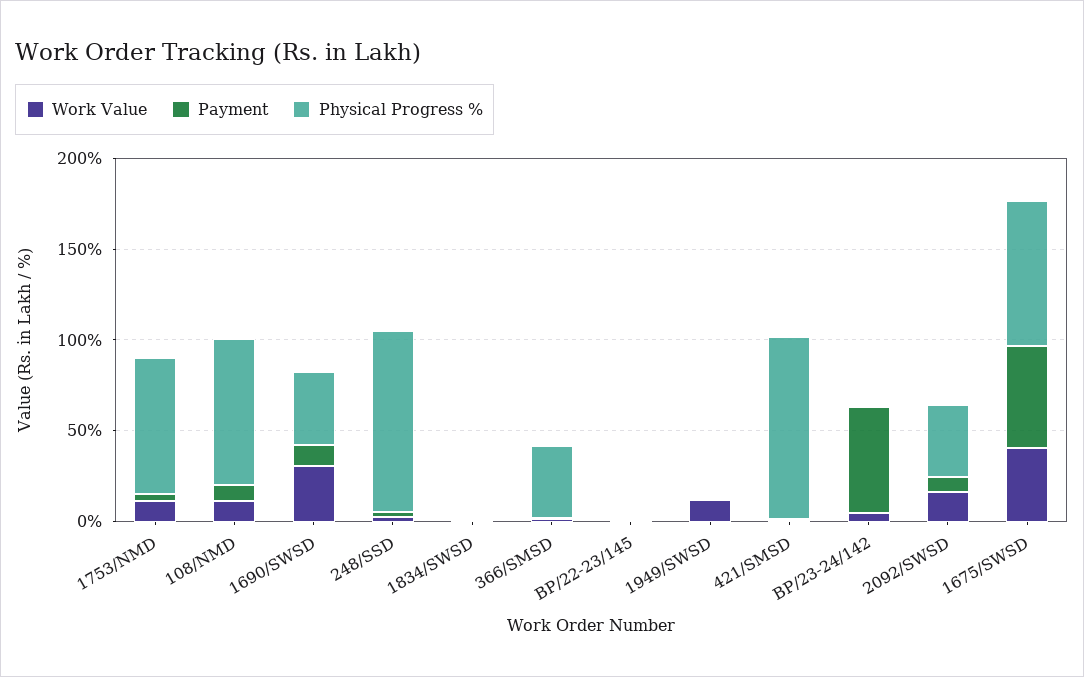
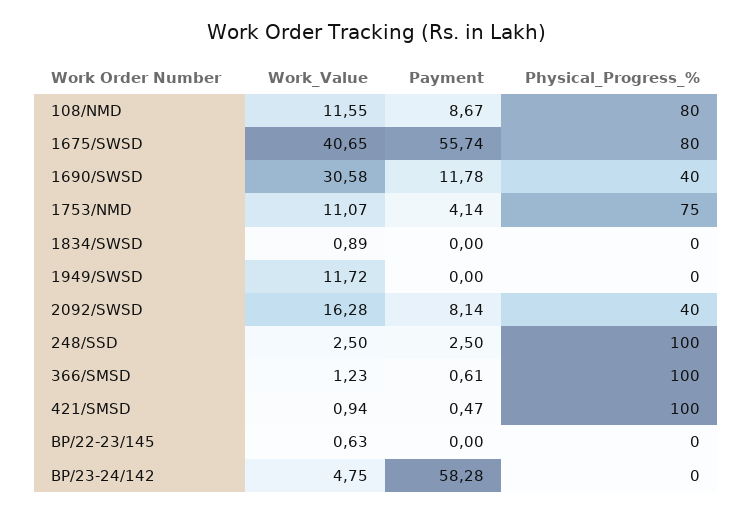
Physical Progress %, 366/SMSD: 40 -> 100

